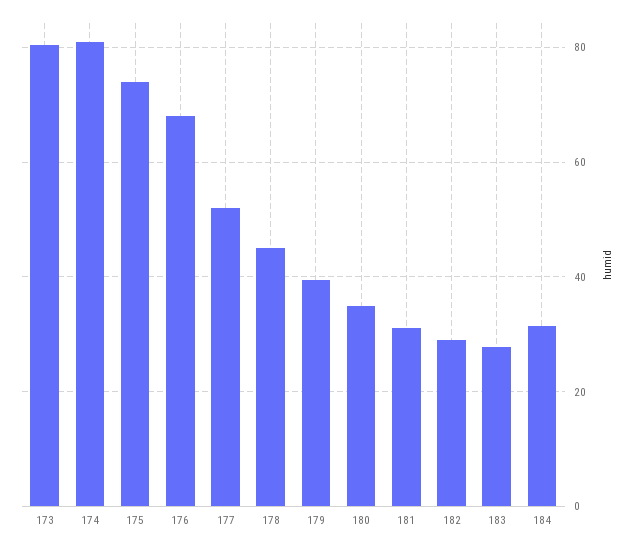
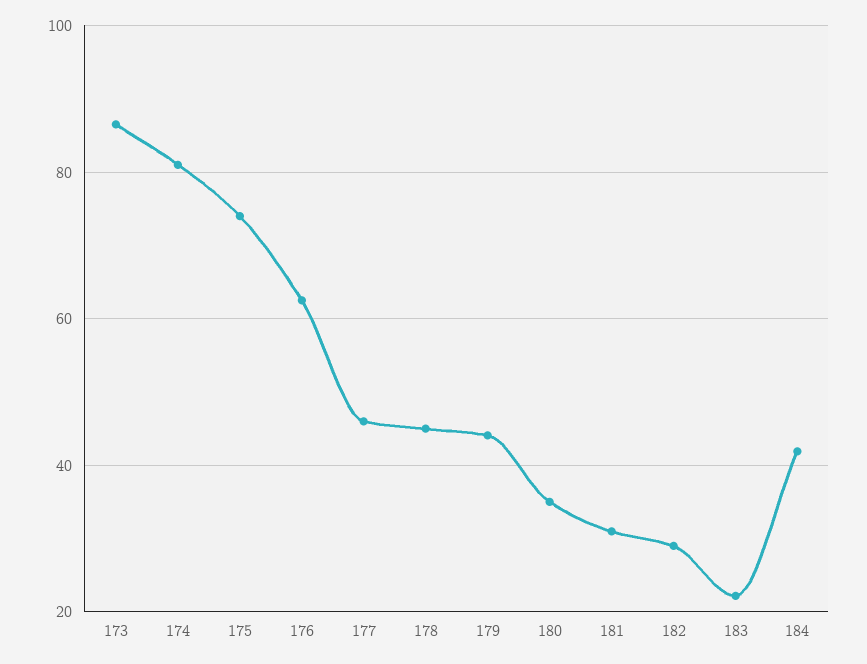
173: 80 -> 86
176: 68 -> 62
177: 52 -> 46
179: 40 -> 44
183: 28 -> 22
184: 32 -> 42

